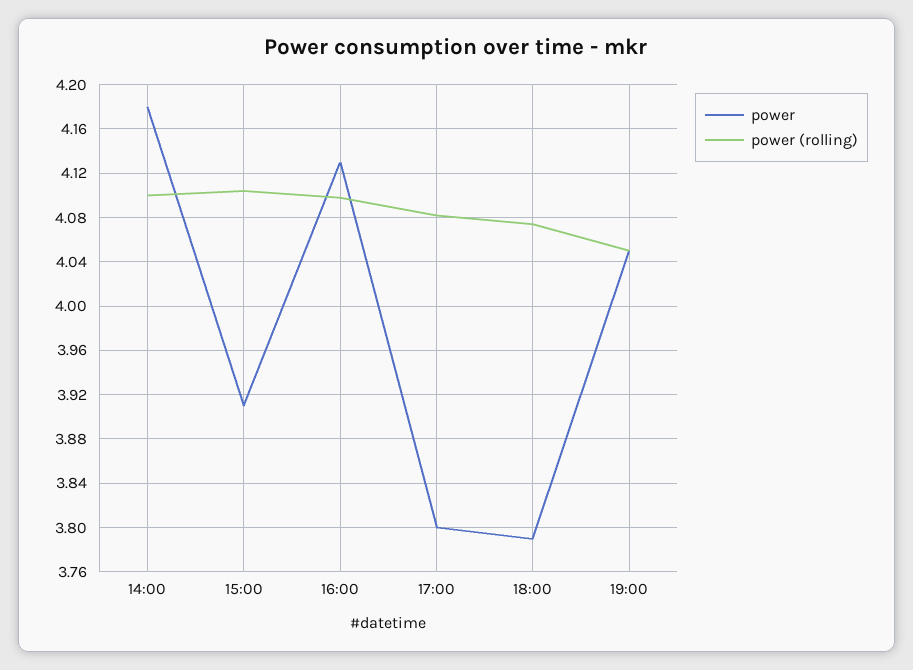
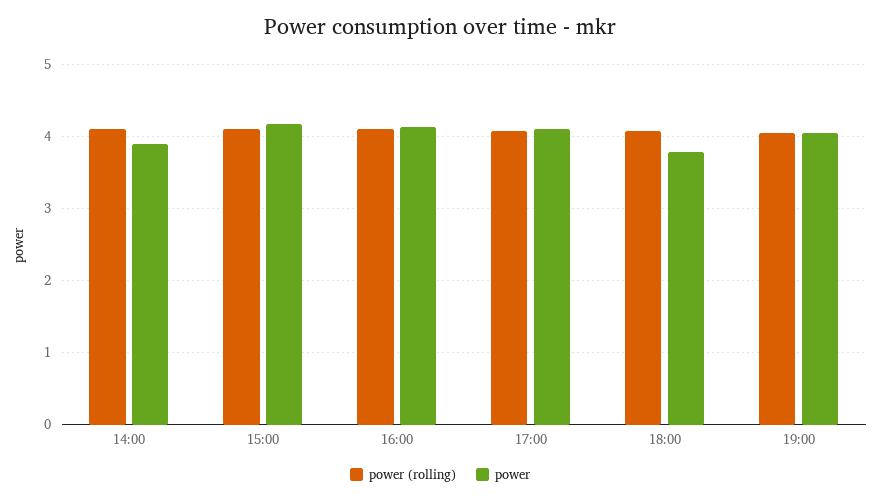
power, 14:00: 4.18 -> 3.9
power, 15:00: 3.91 -> 4.2
power, 17:00: 3.8 -> 4.1

